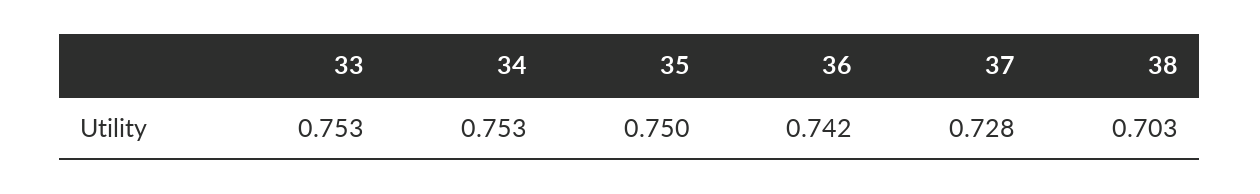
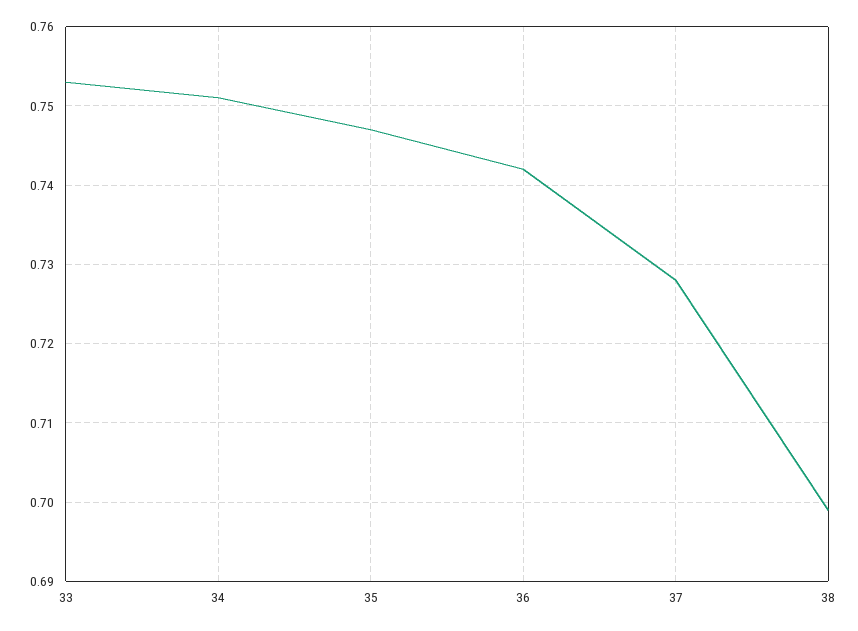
34: 0.753 -> 0.751
35: 0.75 -> 0.747
38: 0.703 -> 0.699

